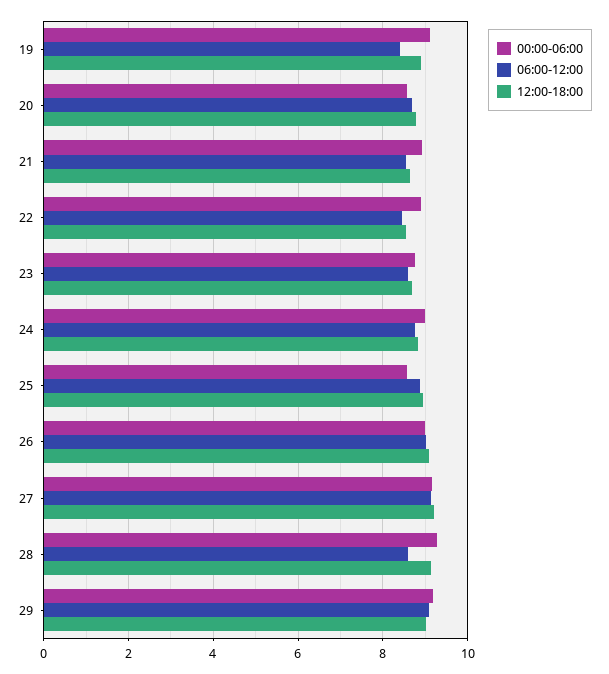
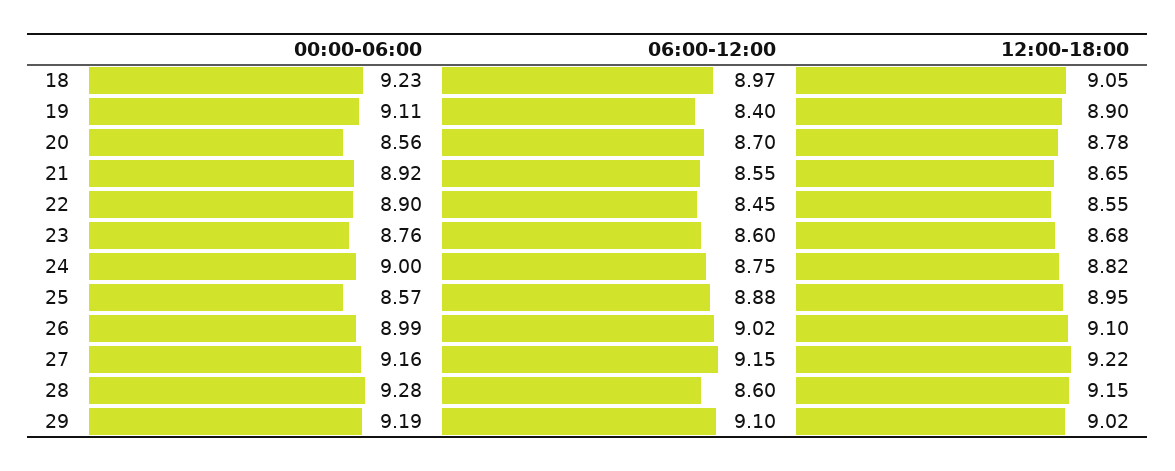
00:00-06:00, 18: none -> 9.23
06:00-12:00, 18: none -> 8.97
12:00-18:00, 18: none -> 9.05

